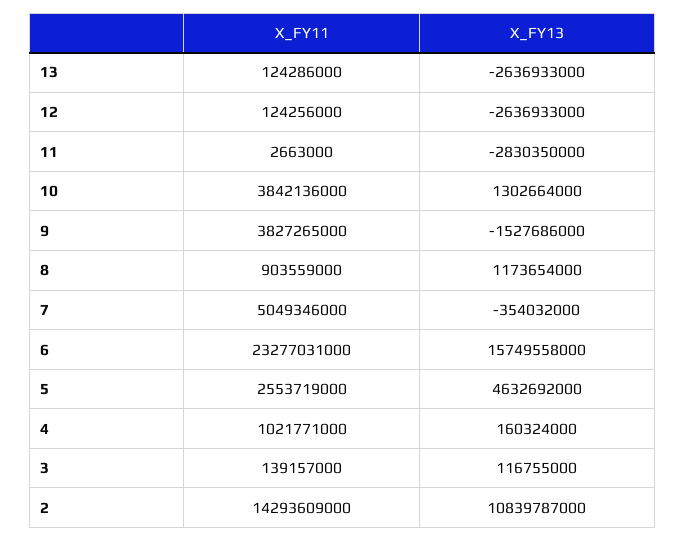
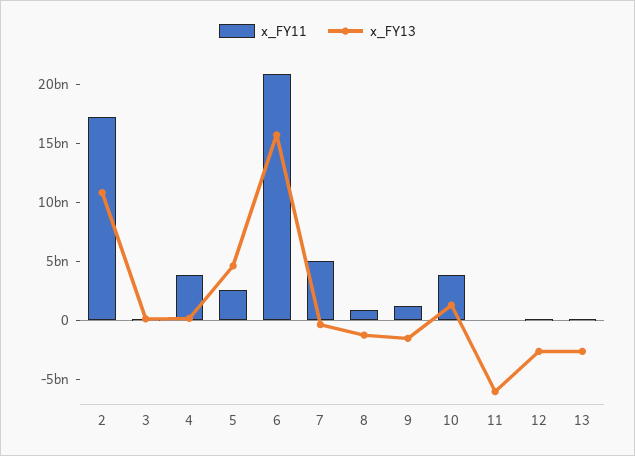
X_FY13, 11: -2830350000 -> -6000000000
X_FY11, 9: 3827265000 -> 1000000000
X_FY13, 8: 1173654000 -> -1000000000
X_FY11, 6: 23277031000 -> 21000000000
X_FY11, 4: 1021771000 -> 4000000000
X_FY11, 2: 14293609000 -> 17000000000

